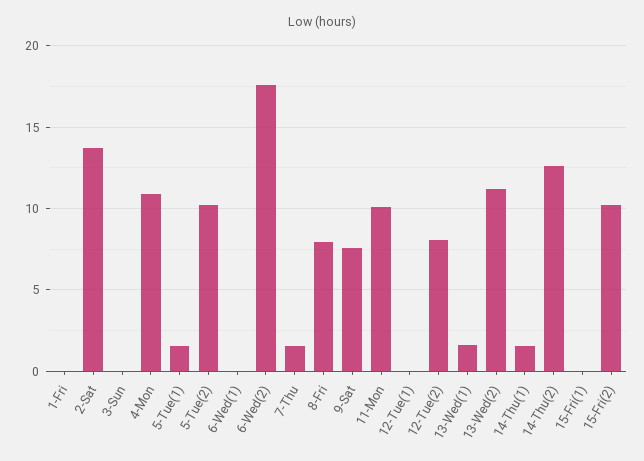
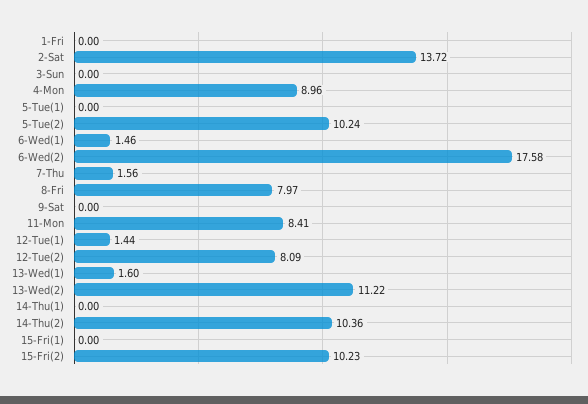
4-Mon: 11 -> 8.96
5-Tue(1): 1.5 -> 0
6-Wed(1): 0 -> 1.46
9-Sat: 7.5 -> 0
11-Mon: 10 -> 8.41
12-Tue(1): 0 -> 1.44
14-Thu(1): 1.5 -> 0
14-Thu(2): 12.5 -> 10.36

